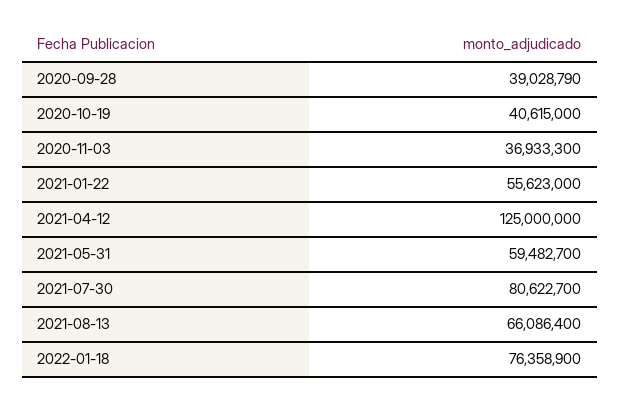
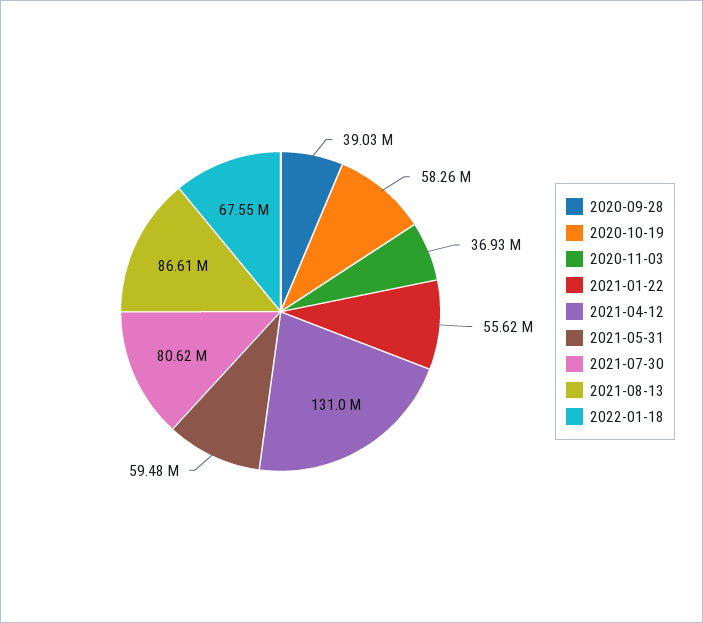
2020-10-19: 40615000 -> 58260000
2021-04-12: 125000000 -> 131000000
2021-08-13: 66086400 -> 86610000
2022-01-18: 76358900 -> 67550000

